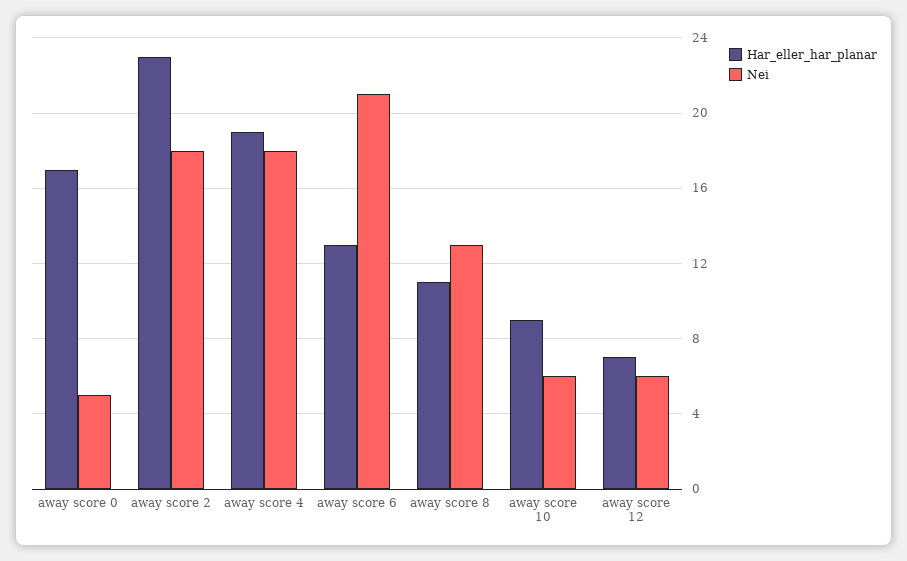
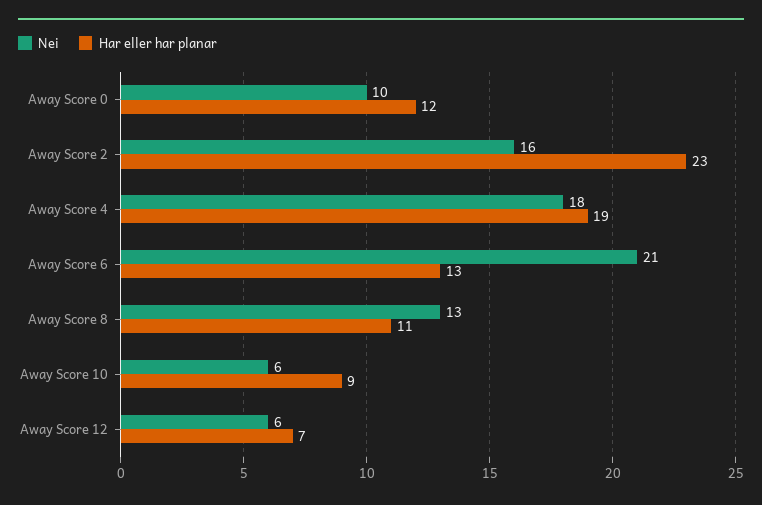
Har_eller_har_planar, away score 0: 17 -> 12
Nei, away score 0: 5 -> 10
Nei, away score 2: 18 -> 16

